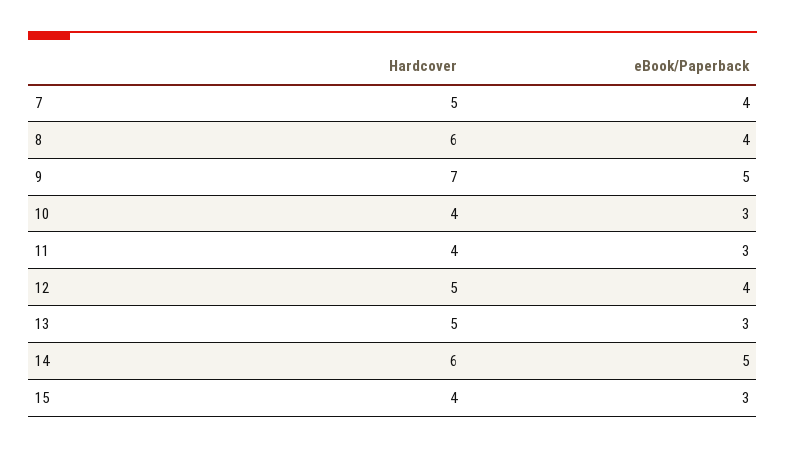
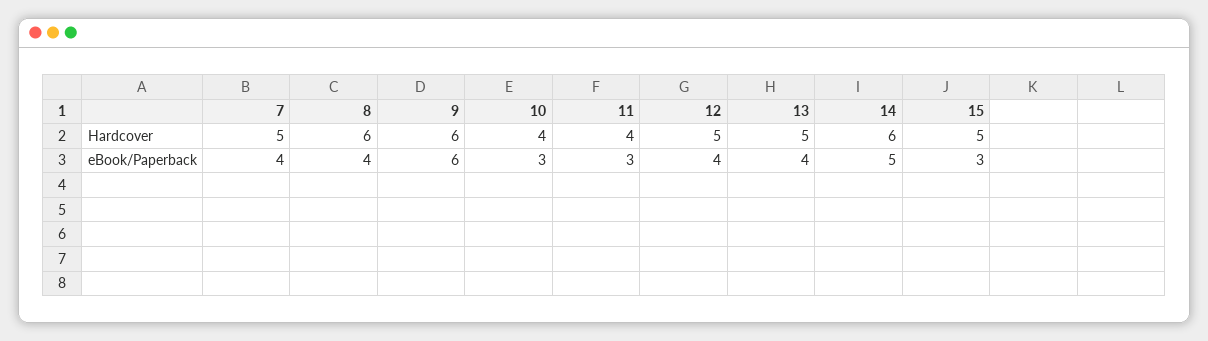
Hardcover, 9: 7 -> 6
eBook/Paperback, 9: 5 -> 6
eBook/Paperback, 13: 3 -> 4
Hardcover, 15: 4 -> 5

